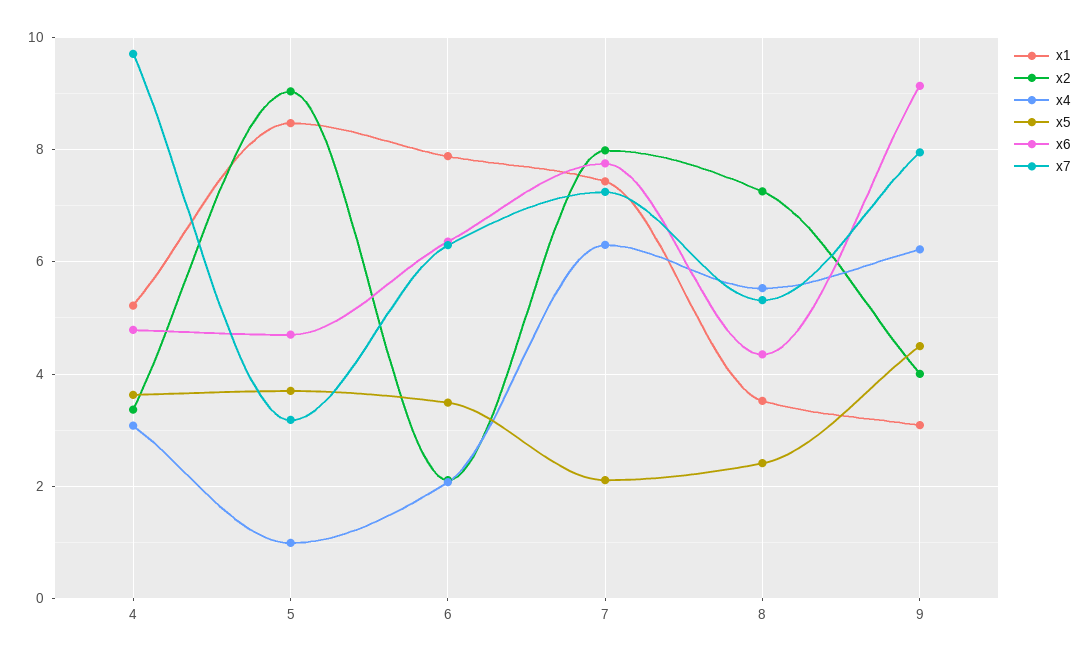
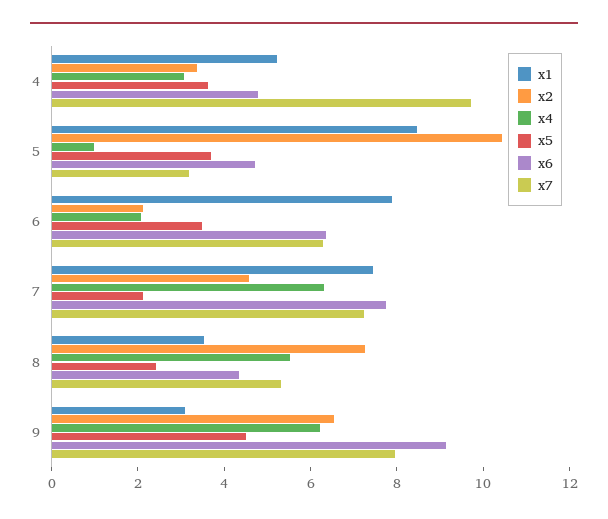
x2, 5: 9 -> 10.5
x2, 7: 8 -> 4.5
x2, 9: 4 -> 6.5

